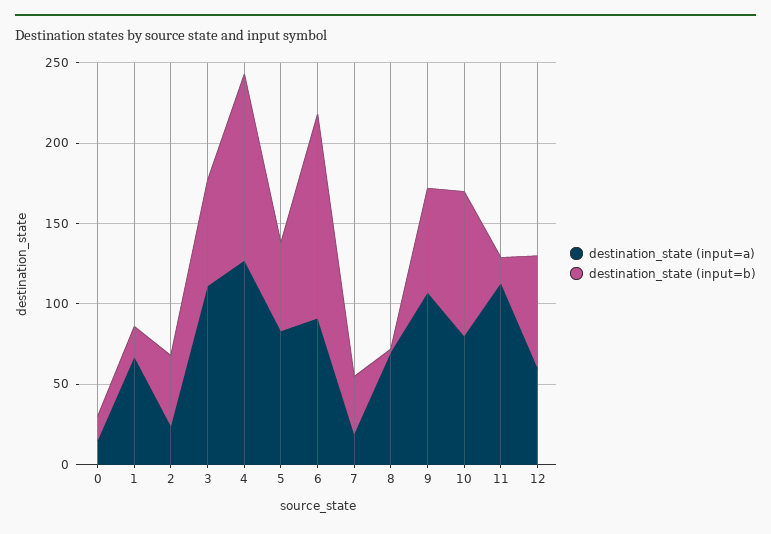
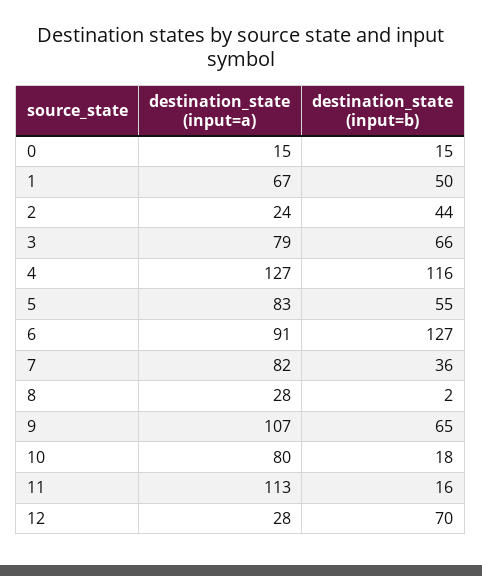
destination_state (input=b), 1: 20 -> 50
destination_state (input=a), 3: 110 -> 79
destination_state (input=a), 7: 20 -> 82
destination_state (input=a), 8: 70 -> 28
destination_state (input=b), 10: 90 -> 18
destination_state (input=a), 12: 60 -> 28

